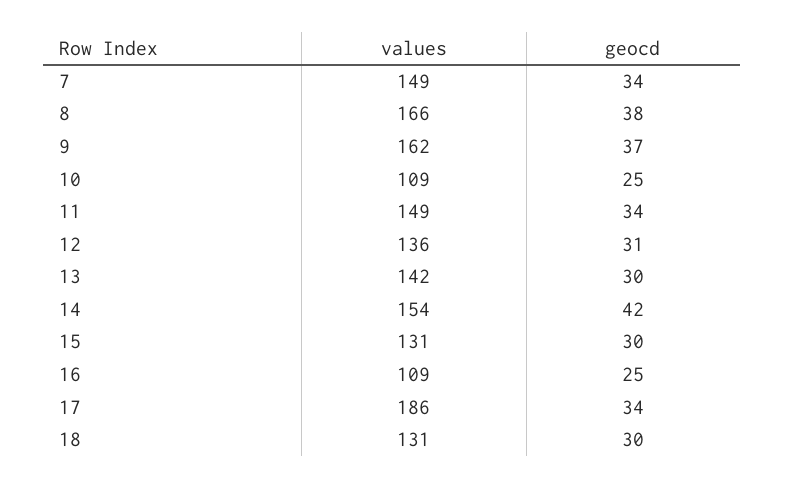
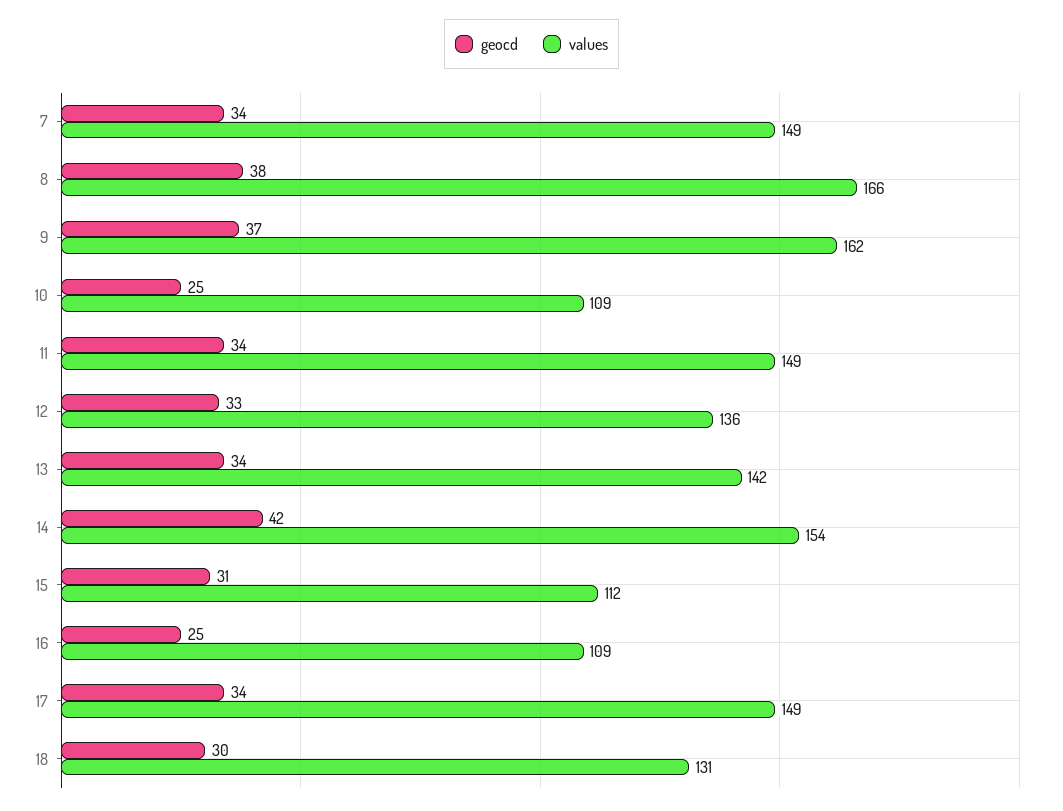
geocd, 12: 31 -> 33
geocd, 13: 30 -> 34
values, 15: 131 -> 112
geocd, 15: 30 -> 31
values, 17: 186 -> 149

